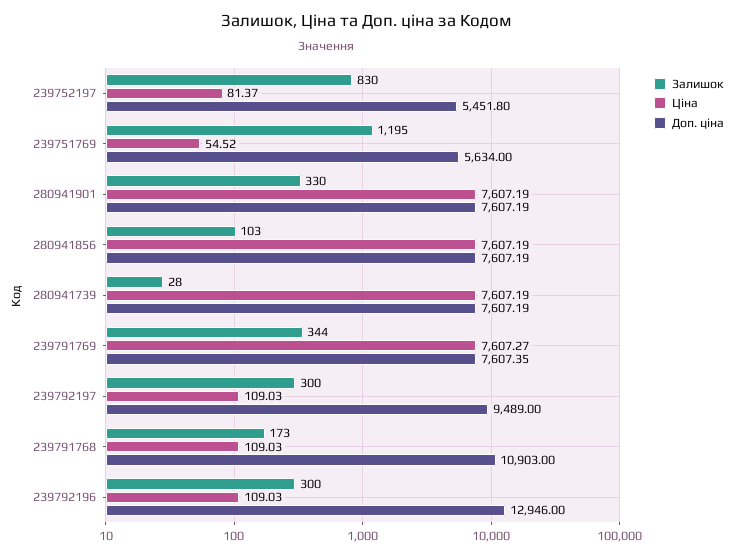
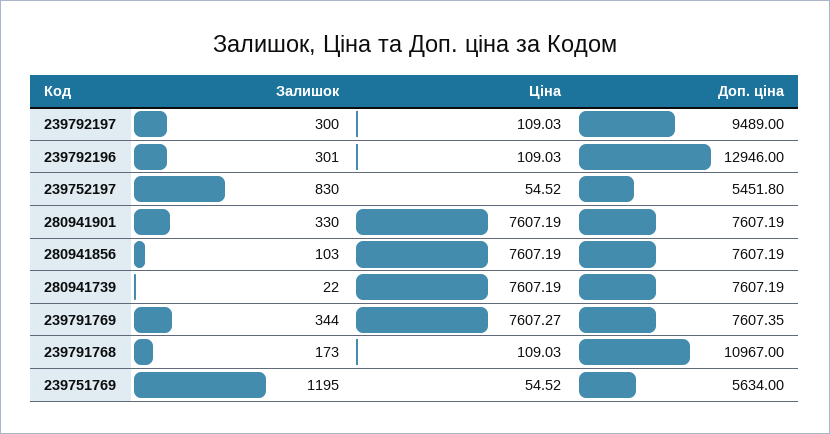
Ціна, 239752197: 81.37 -> 54.52
Залишок, 280941739: 28 -> 22
Доп. ціна, 239791768: 10903 -> 10967
Залишок, 239792196: 300 -> 301

